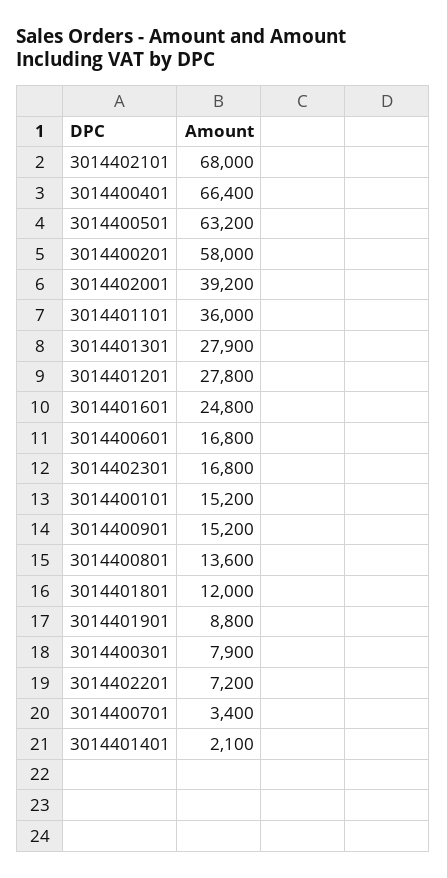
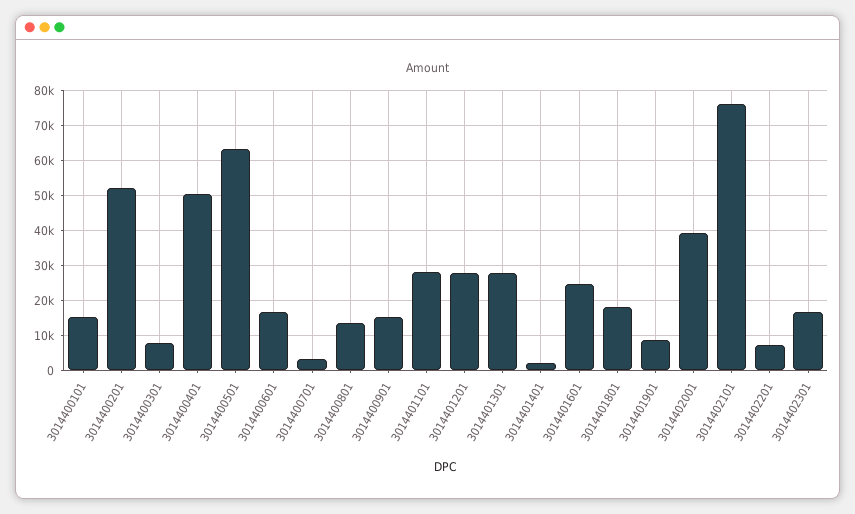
3014402101: 68000 -> 76000
3014400401: 66400 -> 50000
3014400201: 58000 -> 52000
3014401101: 36000 -> 28000
3014401801: 12000 -> 18000

